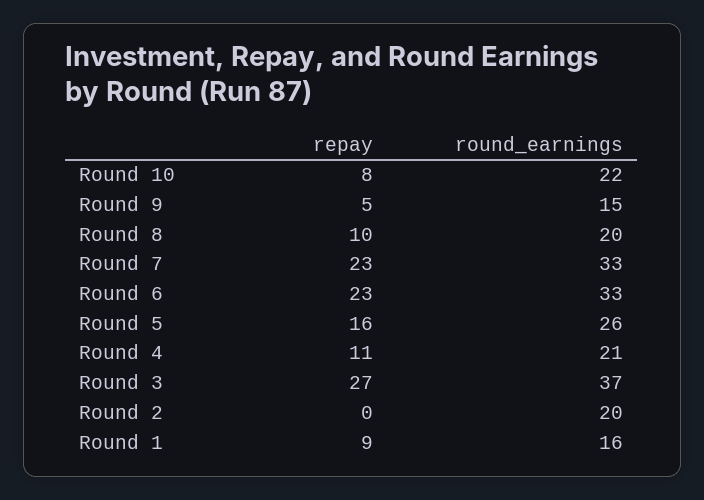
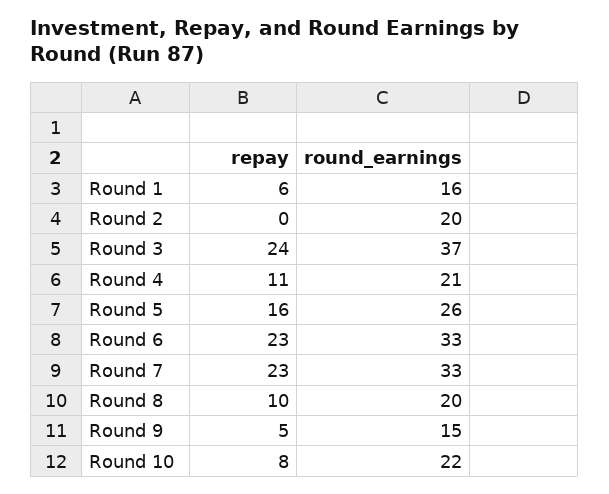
repay, Round 3: 27 -> 24
repay, Round 1: 9 -> 6

